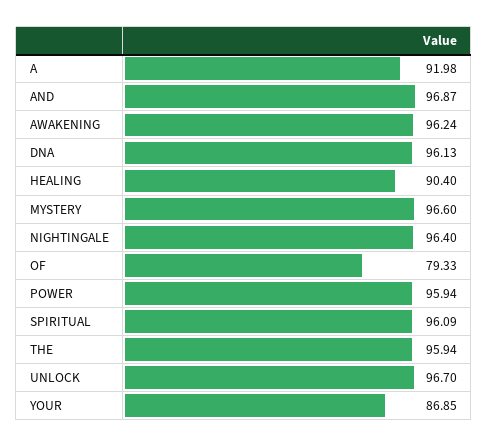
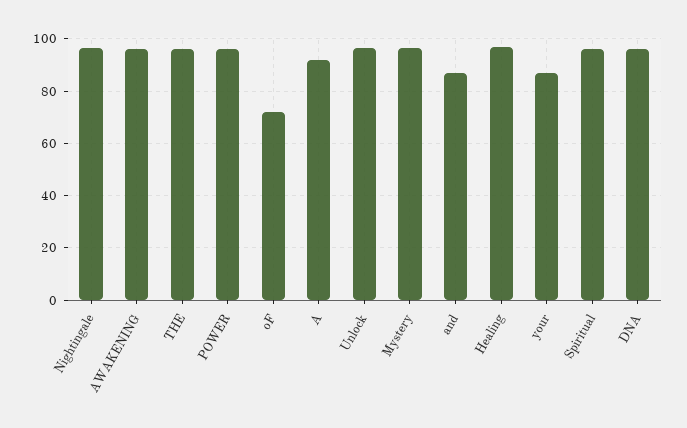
AND: 96.87 -> 87.5
HEALING: 90.4 -> 97.5
OF: 79.33 -> 72.5

